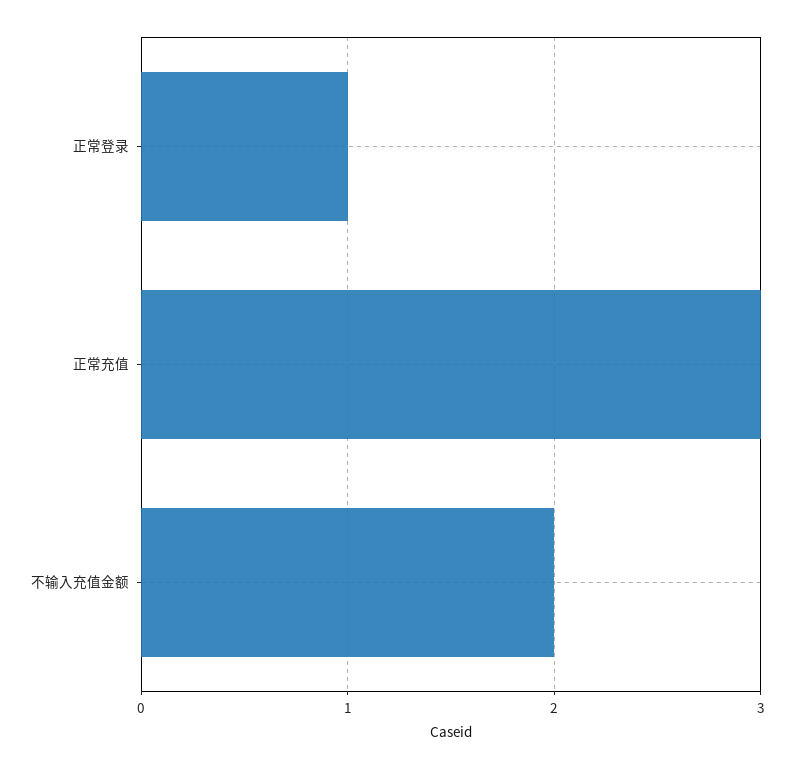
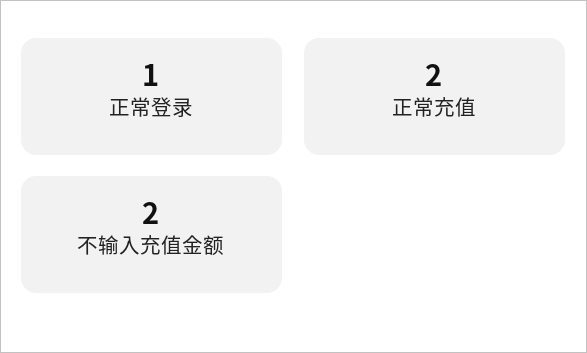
正常充值: 3 -> 2

